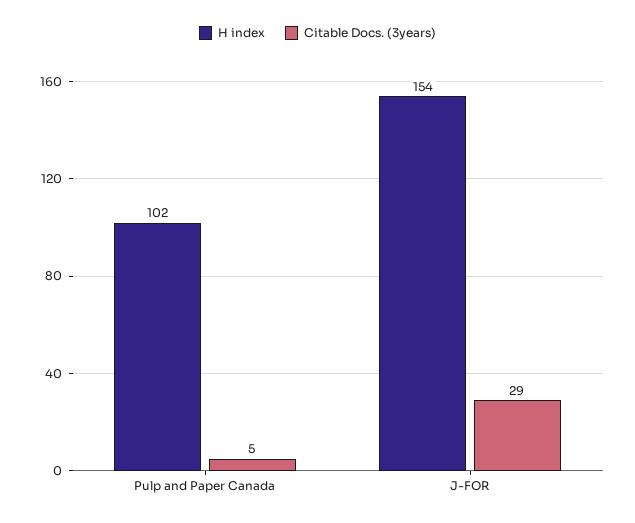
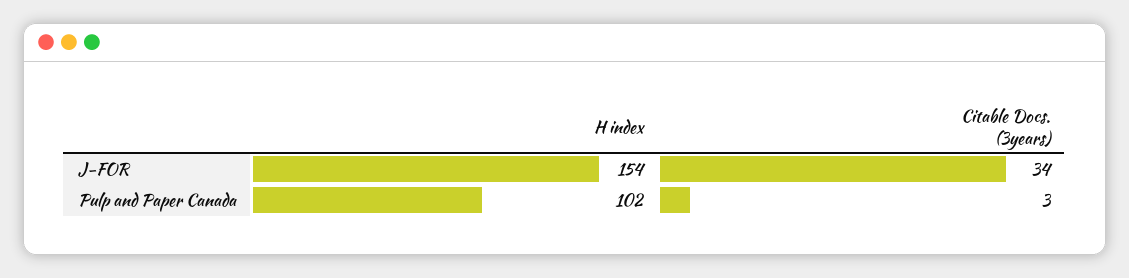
Citable Docs. (3years), Pulp and Paper Canada: 5 -> 3
Citable Docs. (3years), J-FOR: 29 -> 34

